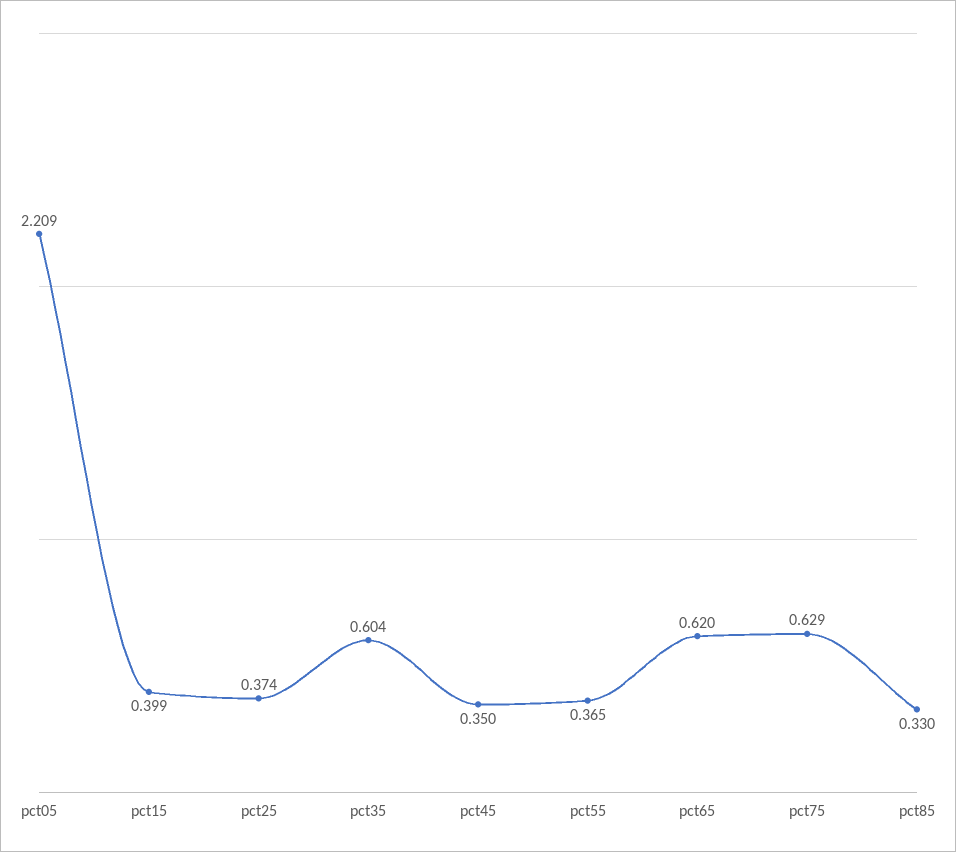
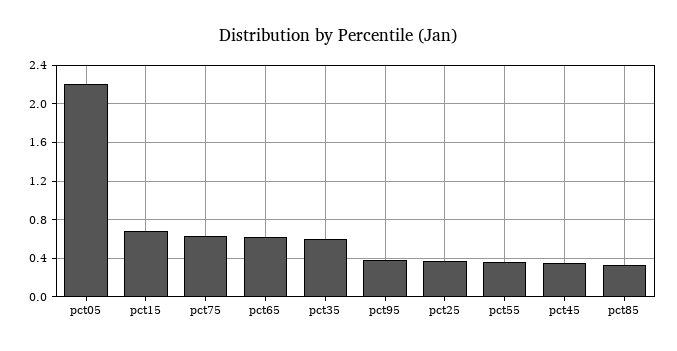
pct15: 0.399 -> 0.7
pct95: none -> 0.4

